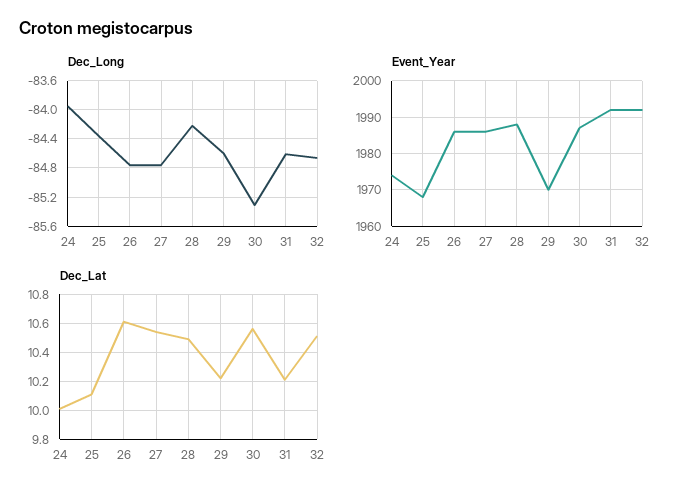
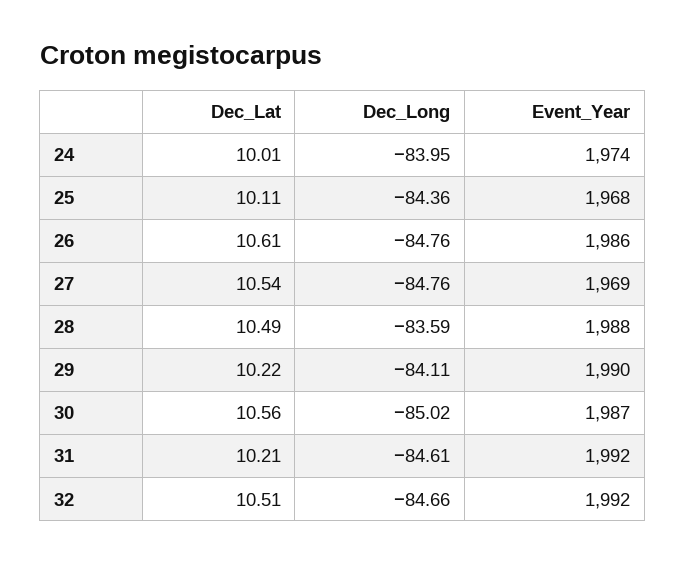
Dec_Long, 28: -84.2 -> -83.59
Dec_Long, 29: -84.6 -> -84.11
Dec_Long, 30: -85.3 -> -85.02
Event_Year, 27: 1985 -> 1969
Event_Year, 29: 1970 -> 1990

